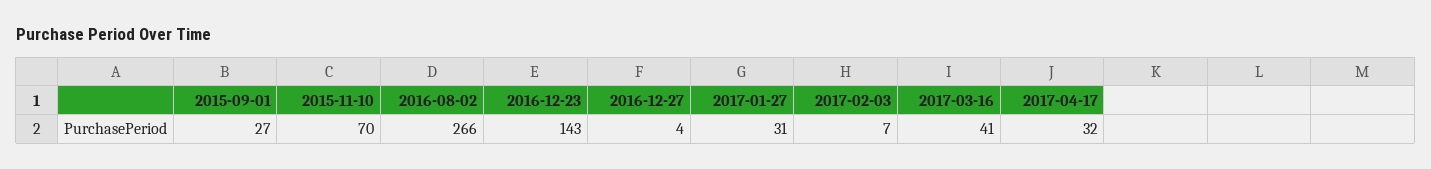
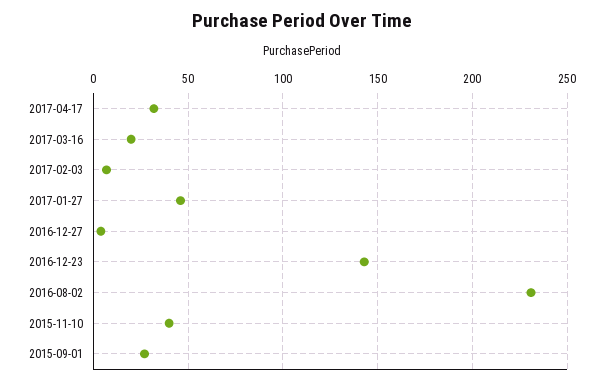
2015-11-10: 70 -> 40
2016-08-02: 266 -> 230
2017-01-27: 31 -> 45
2017-03-16: 41 -> 20

